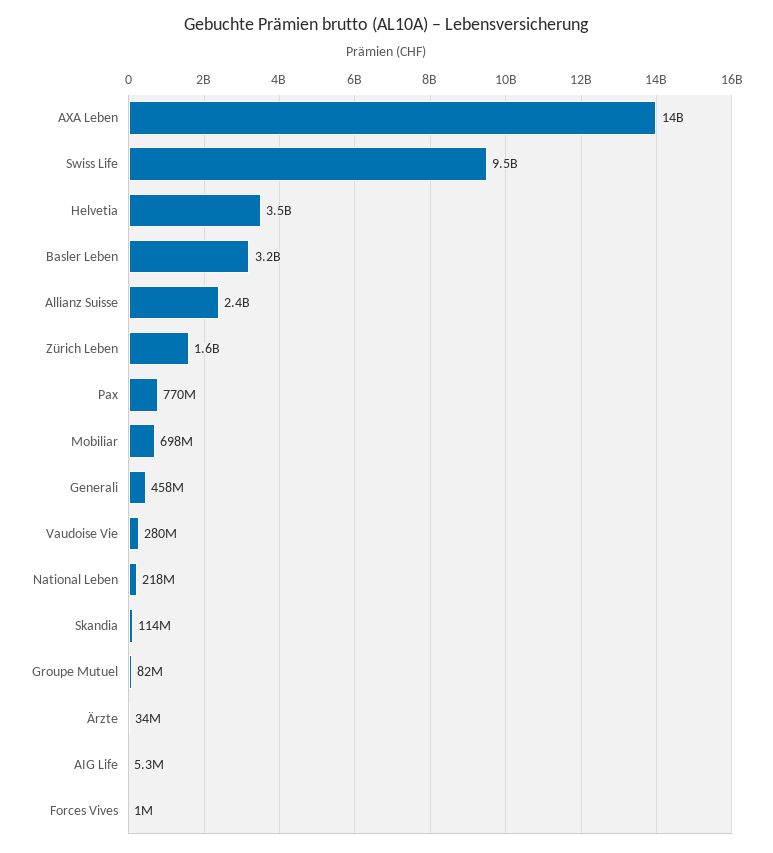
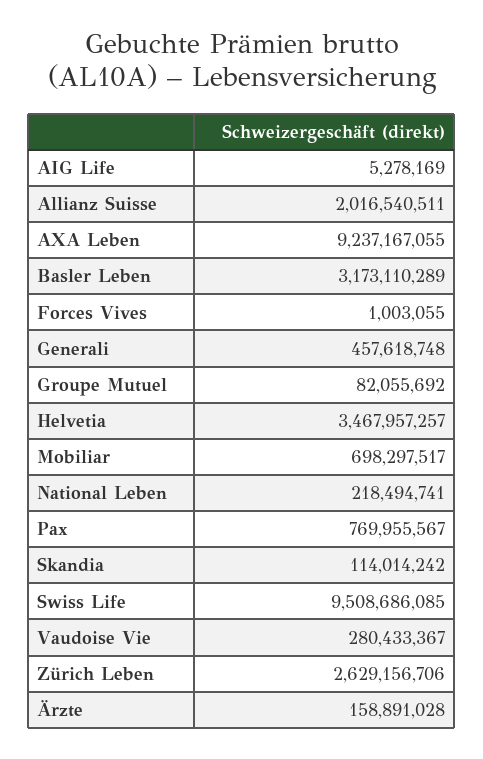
AXA Leben: 14000000000 -> 9237167055
Allianz Suisse: 2400000000 -> 2016540511
Zürich Leben: 1600000000 -> 2629156706
Ärzte: 34000000 -> 158891028

